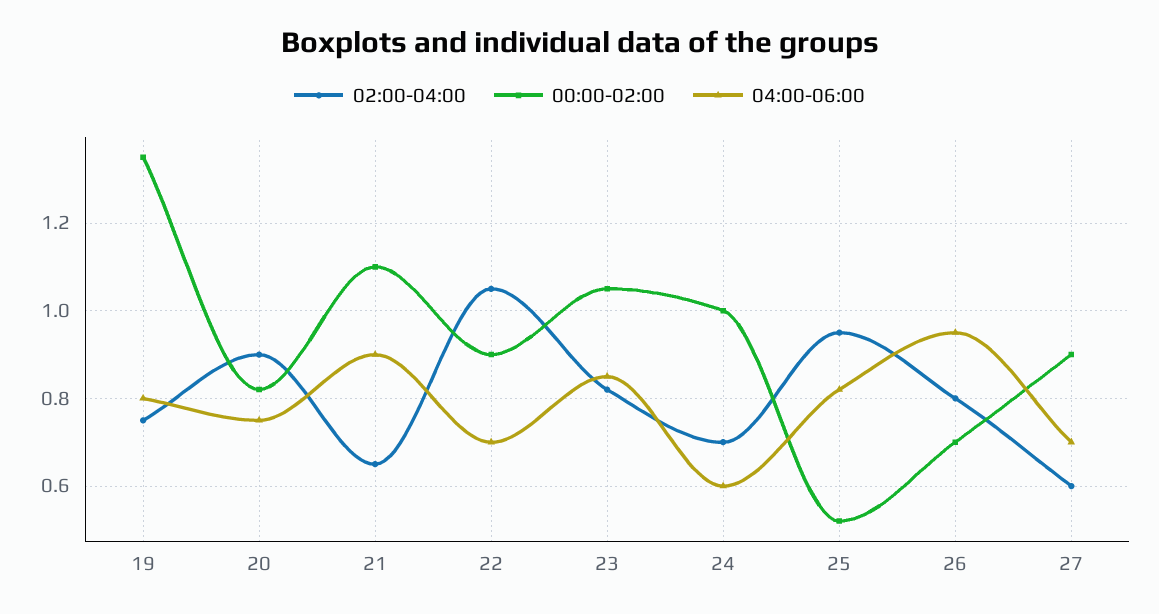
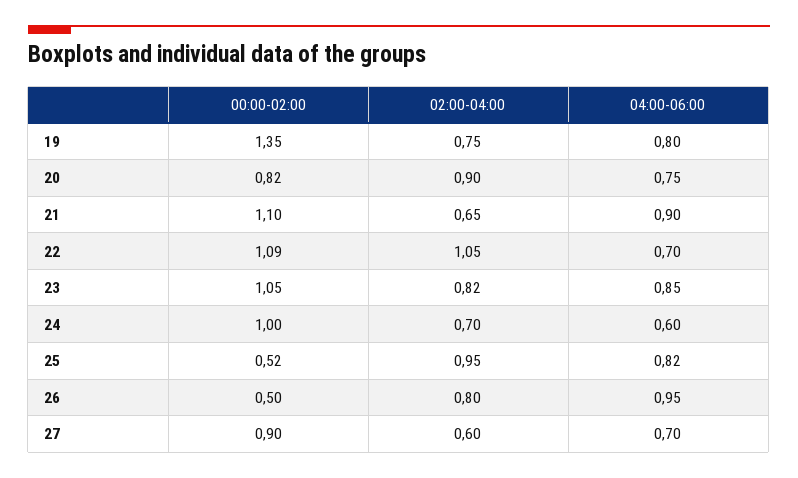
00:00-02:00, 22: 0.9 -> 1.09
00:00-02:00, 26: 0.7 -> 0.5

